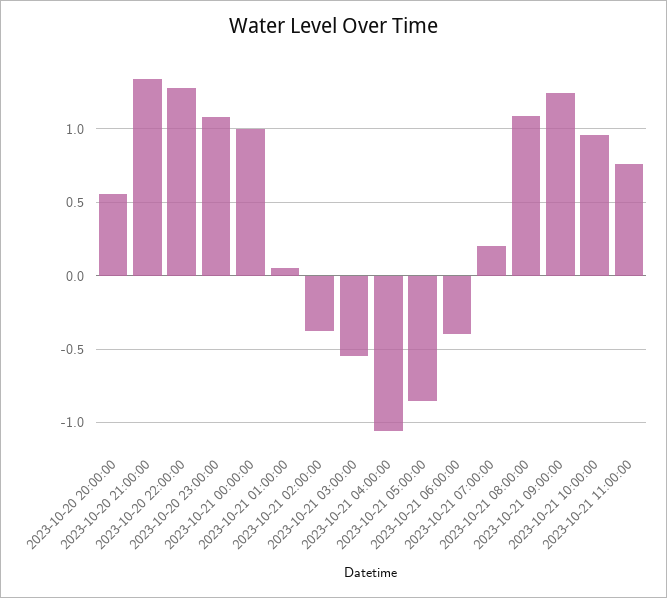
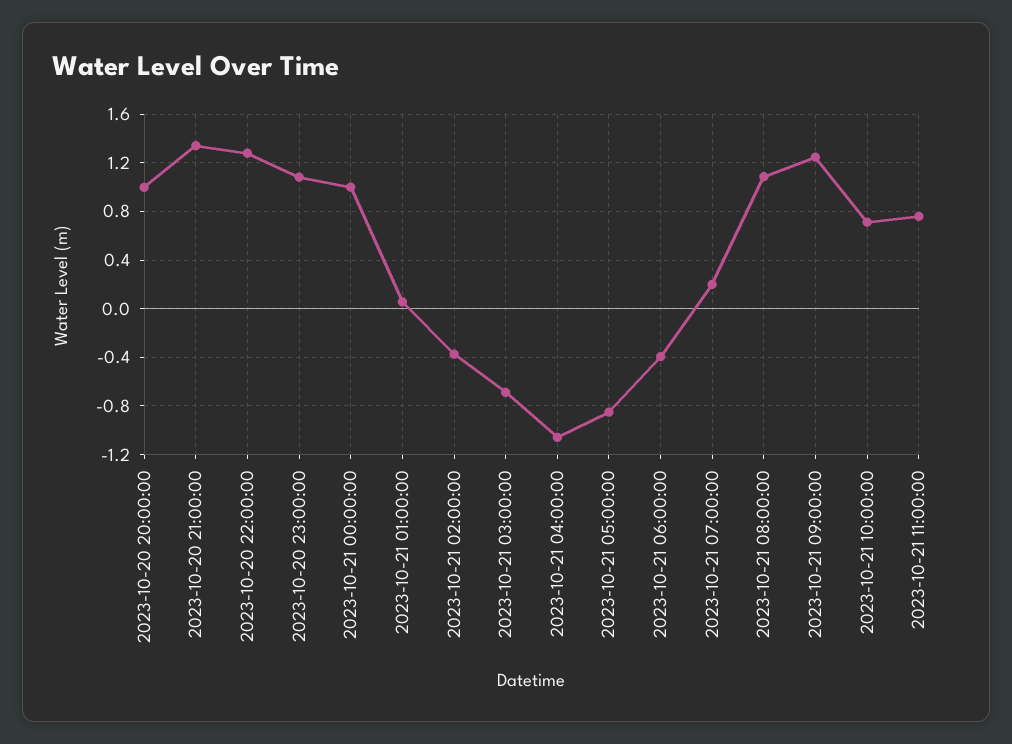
2023-10-20 20:00:00: 0.55 -> 1
2023-10-21 03:00:00: -0.55 -> -0.7
2023-10-21 10:00:00: 0.95 -> 0.7

